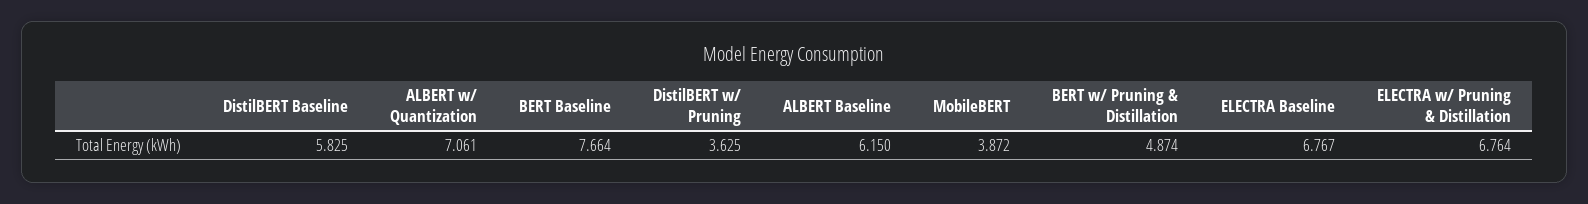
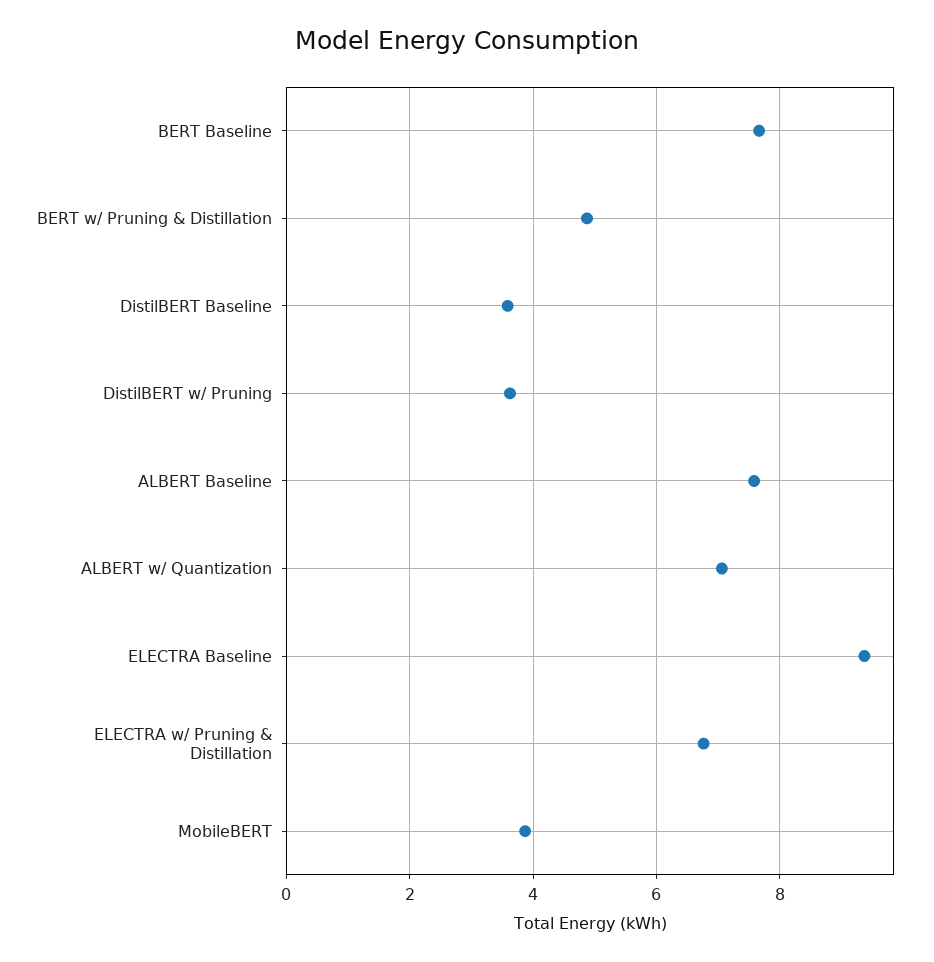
DistilBERT Baseline: 5.825 -> 3.6
ALBERT Baseline: 6.15 -> 7.6
ELECTRA Baseline: 6.767 -> 9.4

